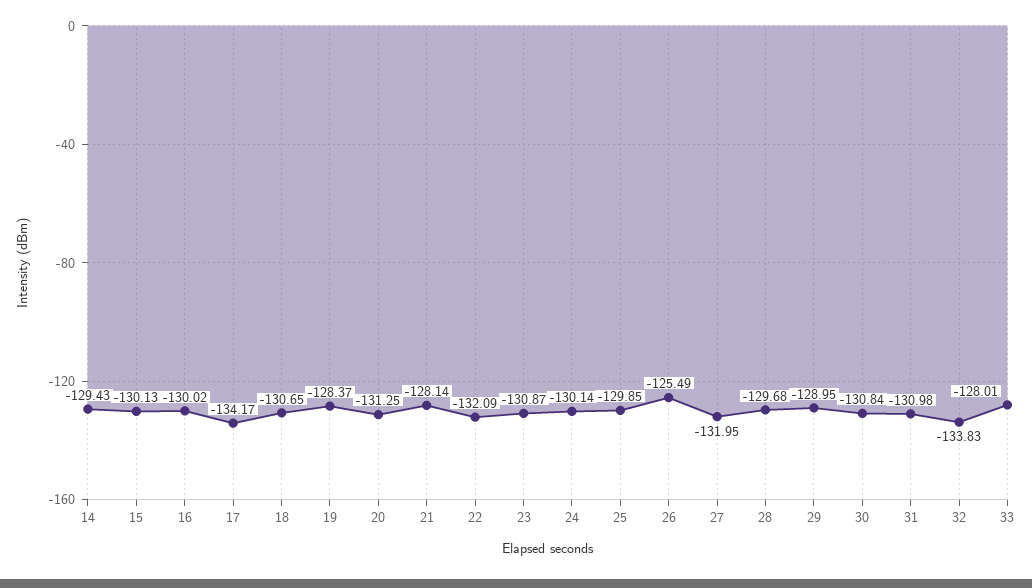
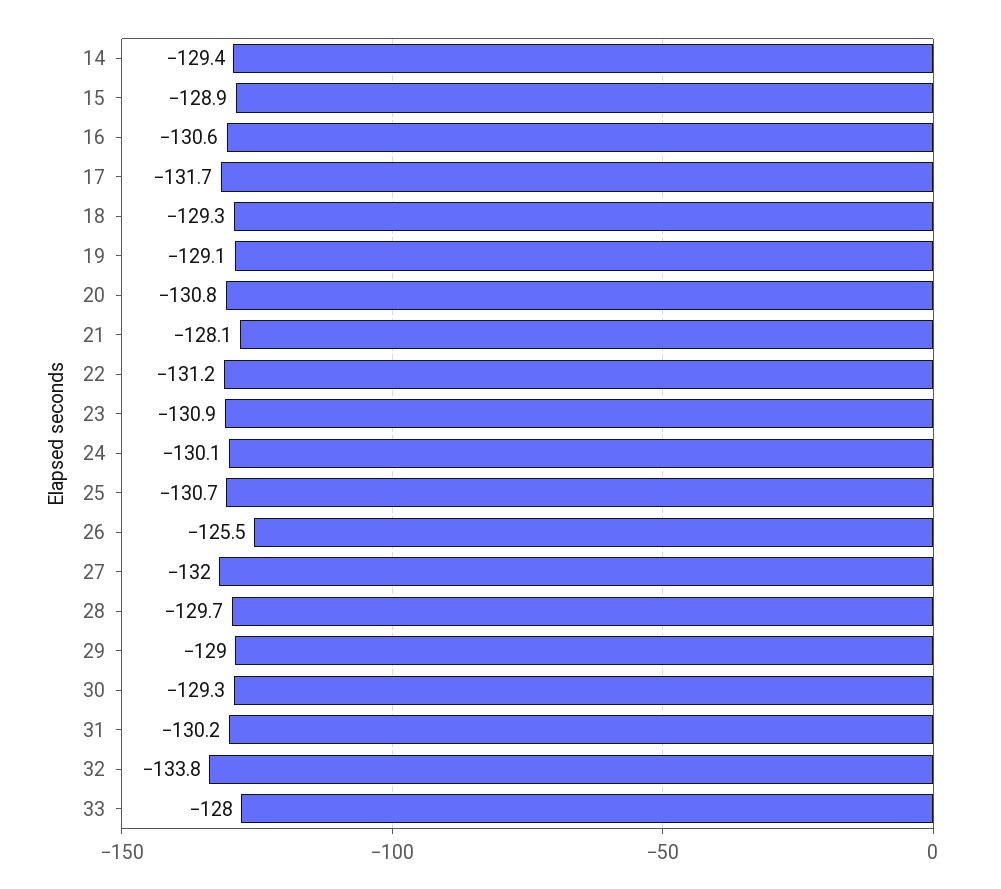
15: -130.13 -> -128.9
16: -130.02 -> -130.6
17: -134.17 -> -131.7
18: -130.65 -> -129.3
19: -128.37 -> -129.1
20: -131.25 -> -130.8
22: -132.09 -> -131.2
25: -129.85 -> -130.7
30: -130.84 -> -129.3
31: -130.98 -> -130.2

